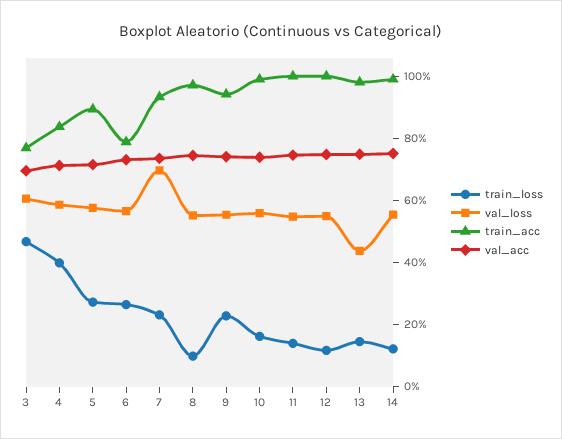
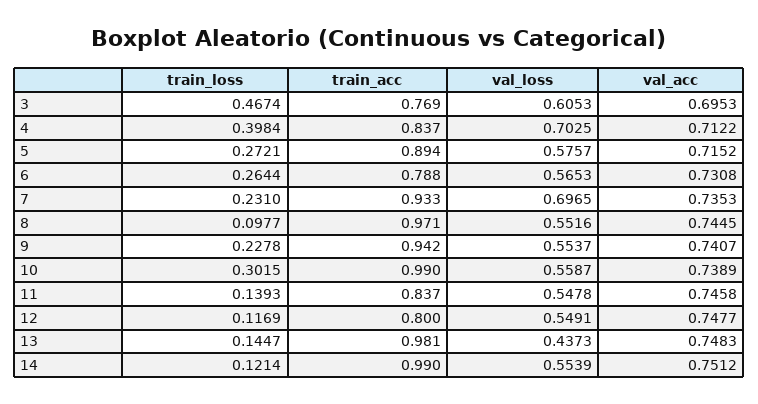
val_loss, 4: 0.6 -> 0.7025
train_loss, 10: 0.15 -> 0.3015
train_acc, 11: 1 -> 0.837
train_acc, 12: 1 -> 0.8

